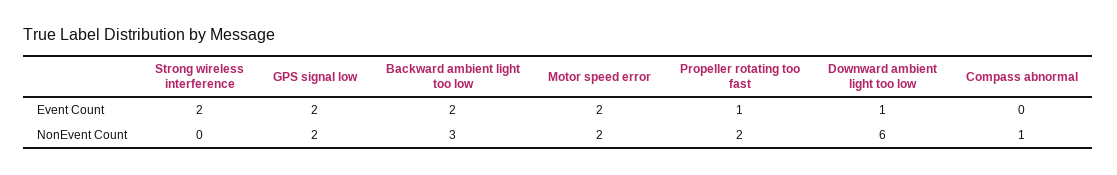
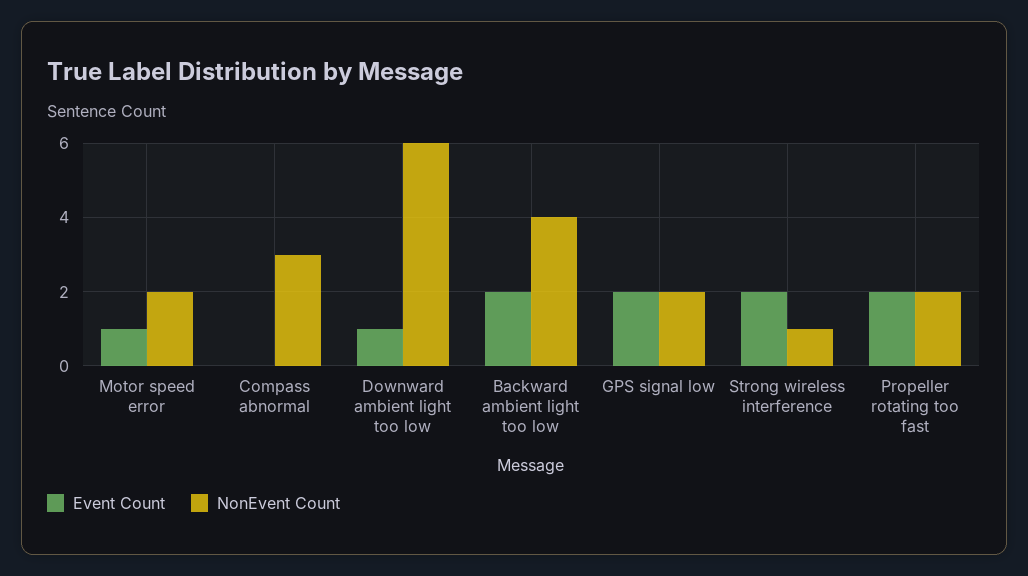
Event Count, Motor speed error: 2 -> 1
Event Count, Propeller rotating too fast: 1 -> 2
NonEvent Count, Strong wireless interference: 0 -> 1
NonEvent Count, Backward ambient light too low: 3 -> 4
NonEvent Count, Compass abnormal: 1 -> 3

